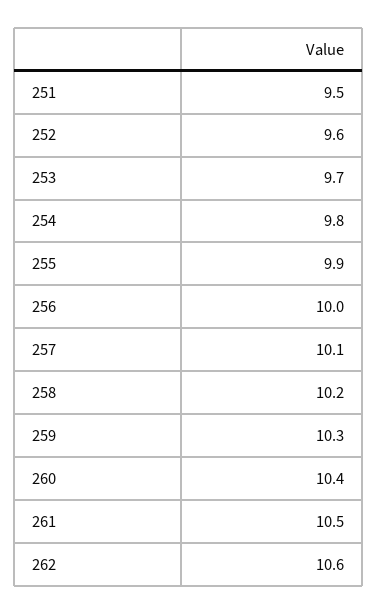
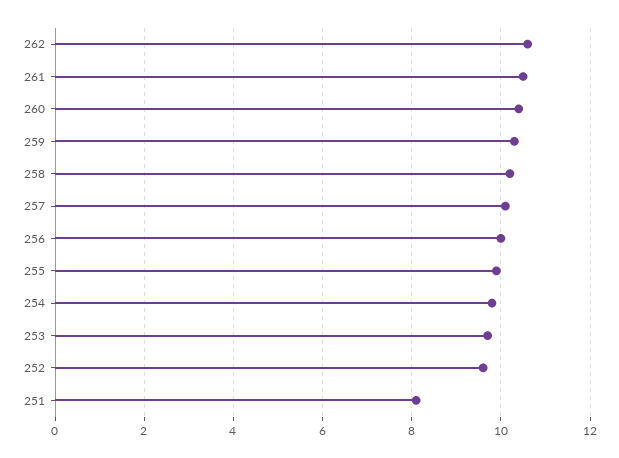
251: 9.5 -> 8

